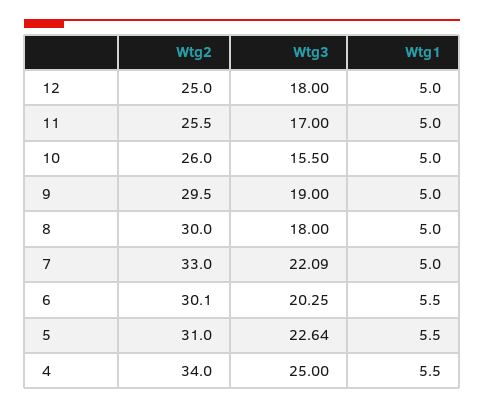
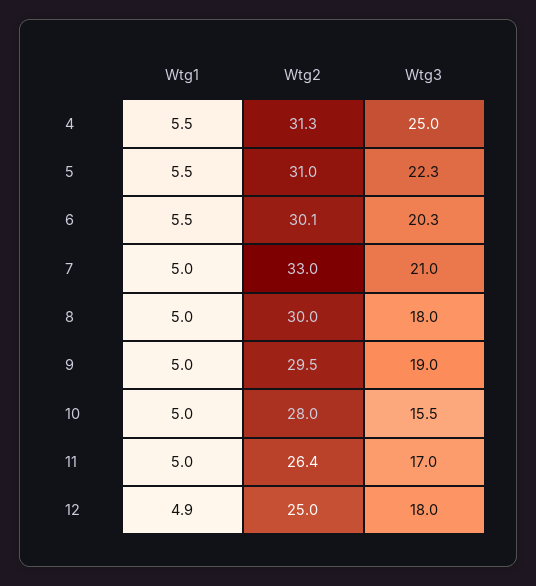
Wtg1, 12: 5 -> 4.9
Wtg2, 11: 25.5 -> 26.4
Wtg2, 10: 26 -> 28
Wtg3, 7: 22.09 -> 21
Wtg3, 5: 22.64 -> 22.3
Wtg2, 4: 34 -> 31.3

